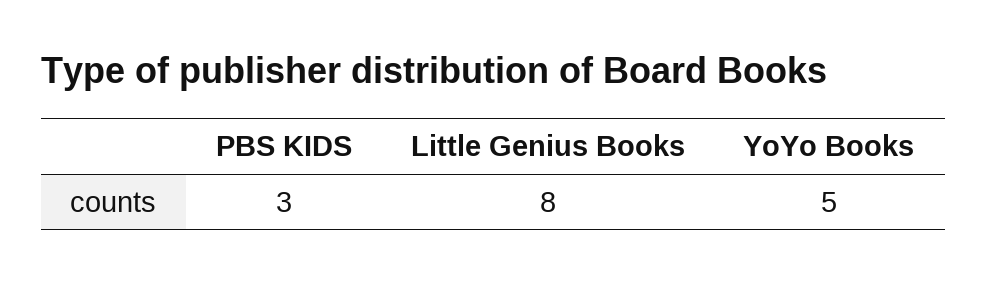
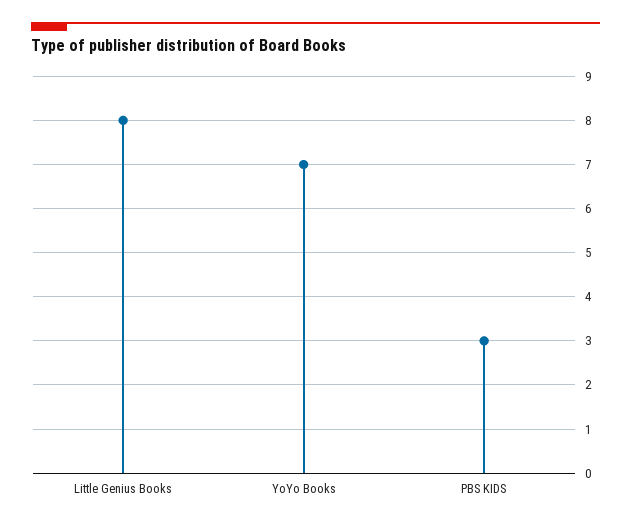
YoYo Books: 5 -> 7

